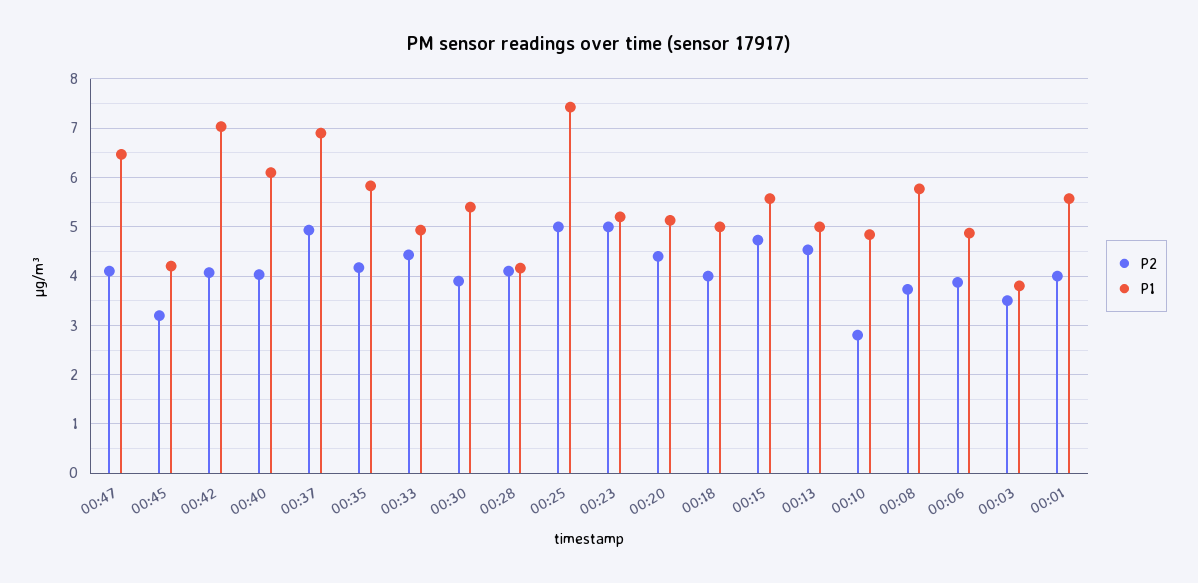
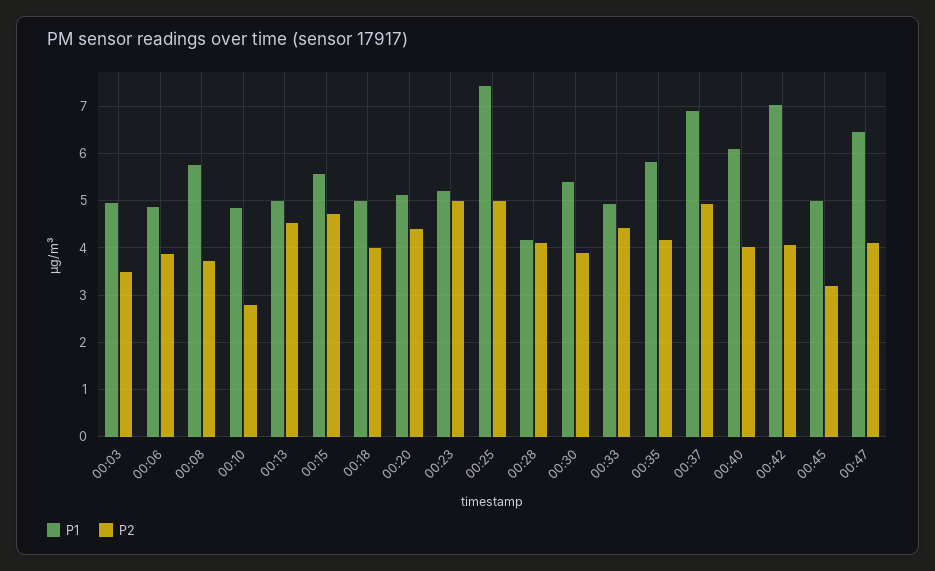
P1, 00:45: 4.2 -> 5
P1, 00:03: 3.8 -> 5
P2, 00:01: 4 -> none
P1, 00:01: 5.6 -> none

